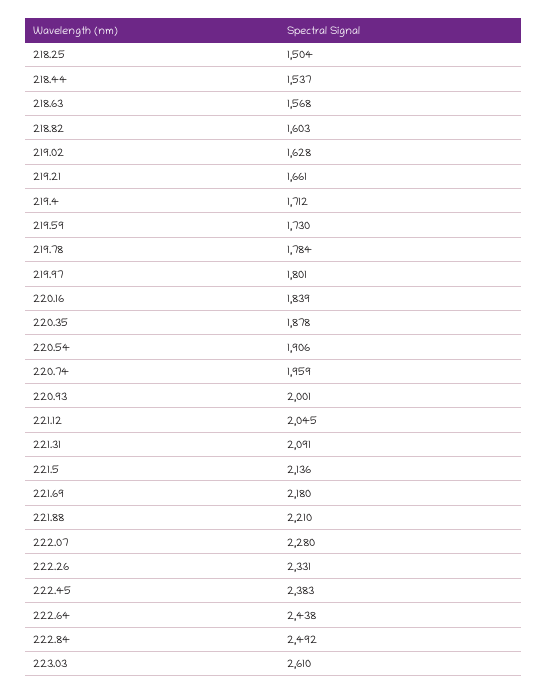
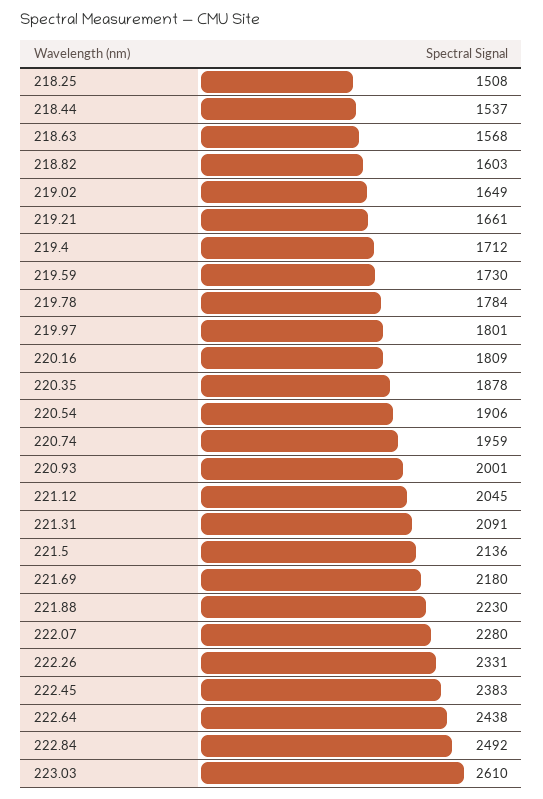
218.25: 1504 -> 1508
219.02: 1628 -> 1649
220.16: 1839 -> 1809
221.88: 2210 -> 2230

